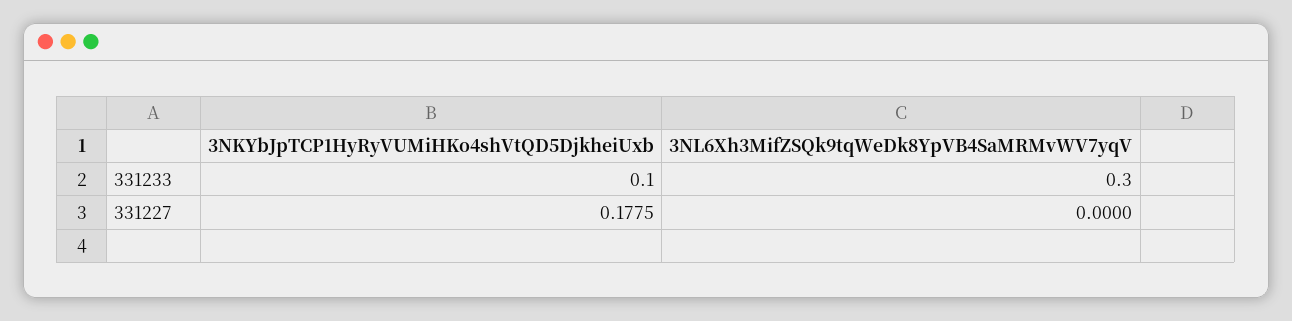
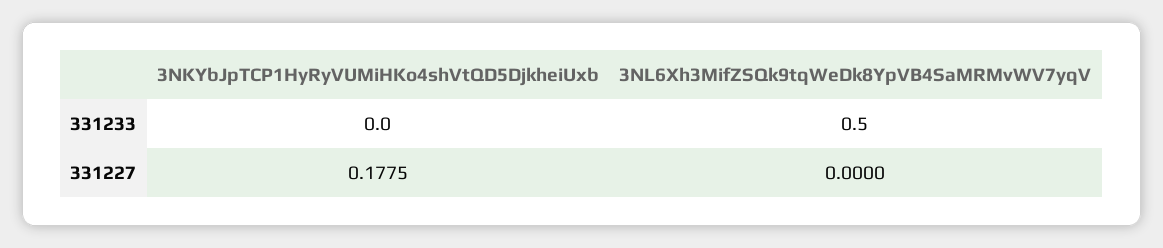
3NKYbJpTCP1HyRyVUMiHKo4shVtQD5DjkheiUxb, 331233: 0.1 -> 0
3NL6Xh3MifZSQk9tqWeDk8YpVB4SaMRMvWV7yqV, 331233: 0.3 -> 0.5

